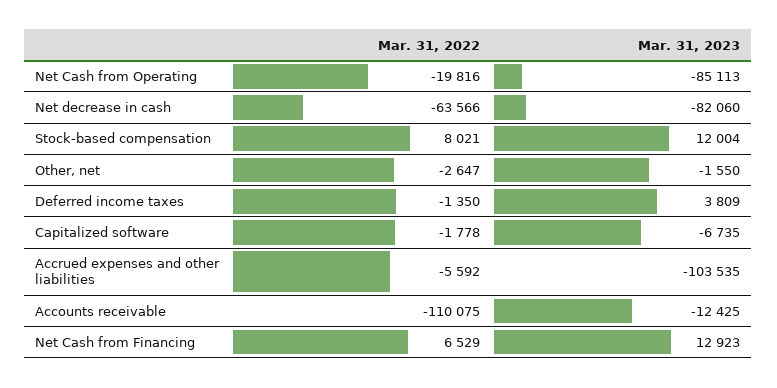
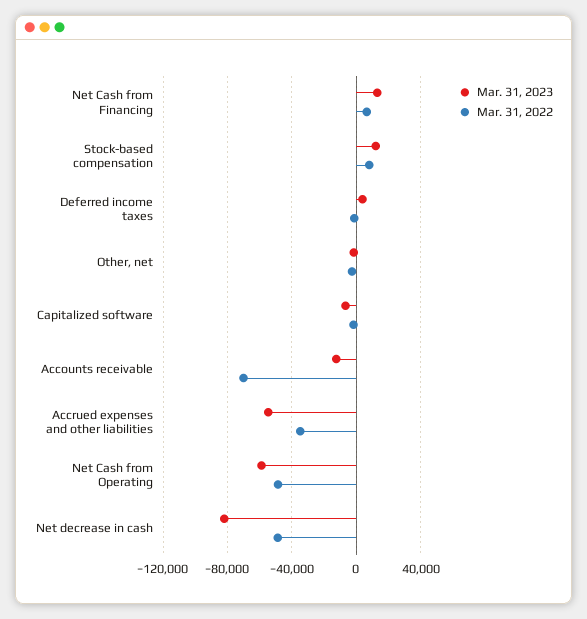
Mar. 31, 2022, Net Cash from Operating: -19816 -> -50000
Mar. 31, 2023, Net Cash from Operating: -85113 -> -60000
Mar. 31, 2022, Net decrease in cash: -63566 -> -50000
Mar. 31, 2022, Accrued expenses and other liabilities: -5592 -> -35000
Mar. 31, 2023, Accrued expenses and other liabilities: -103535 -> -55000
Mar. 31, 2022, Accounts receivable: -110075 -> -70000

